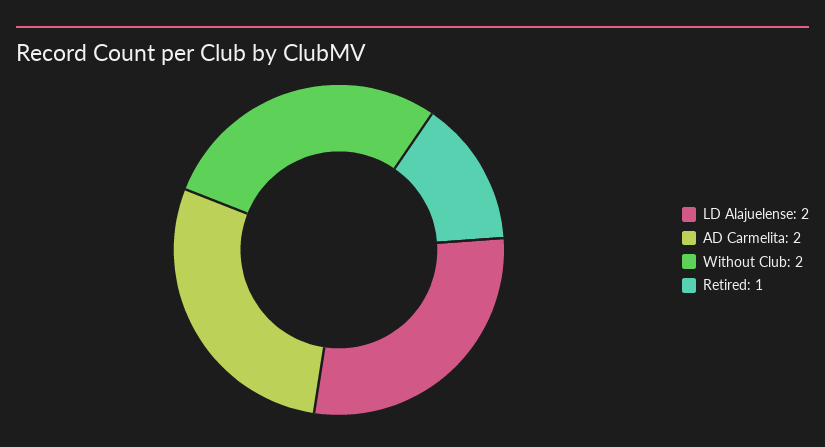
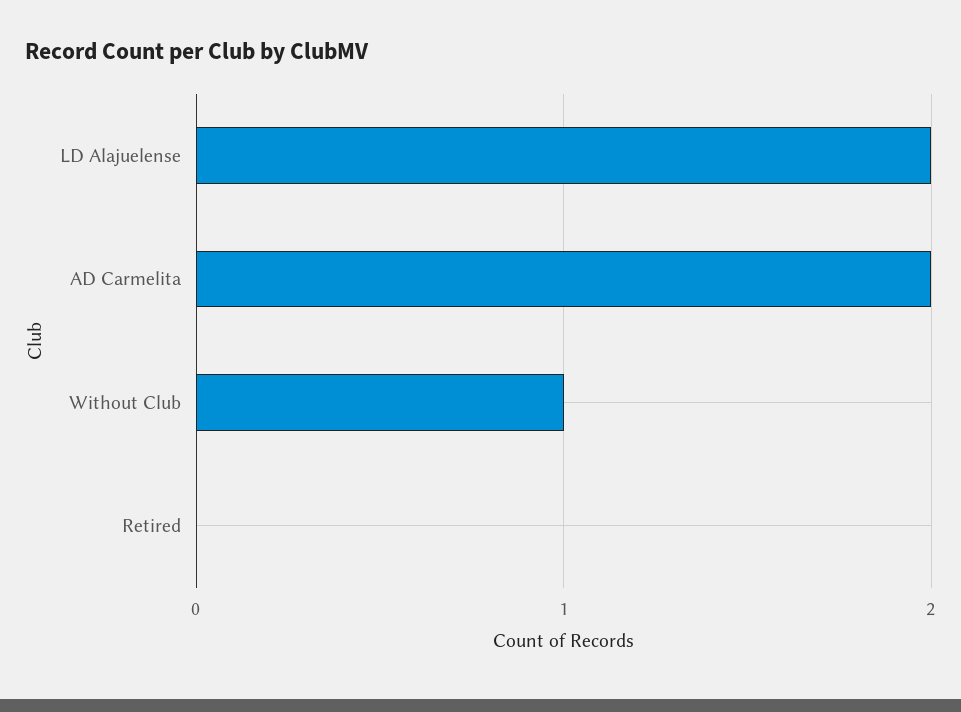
Without Club: 2 -> 1
Retired: 1 -> 0

